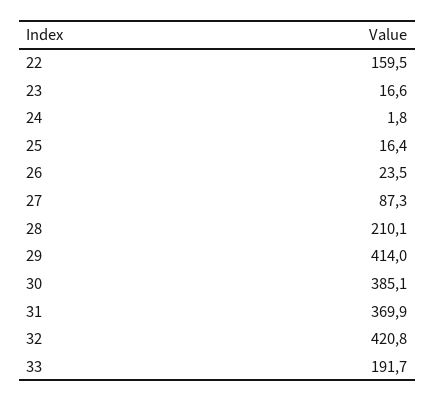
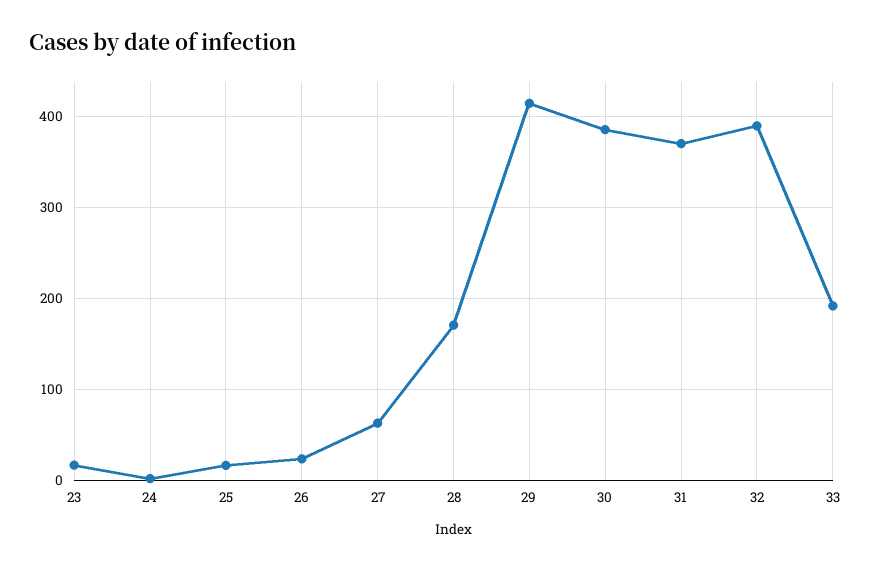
22: 159.5 -> none
27: 87.3 -> 60
28: 210.1 -> 170
32: 420.8 -> 390

